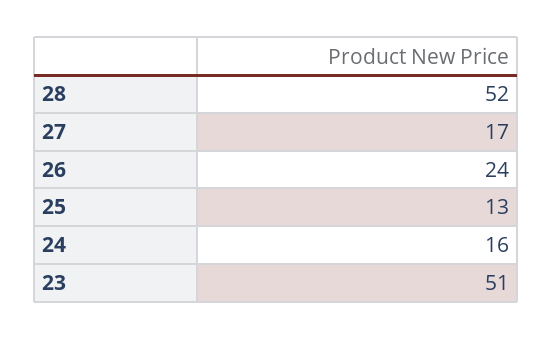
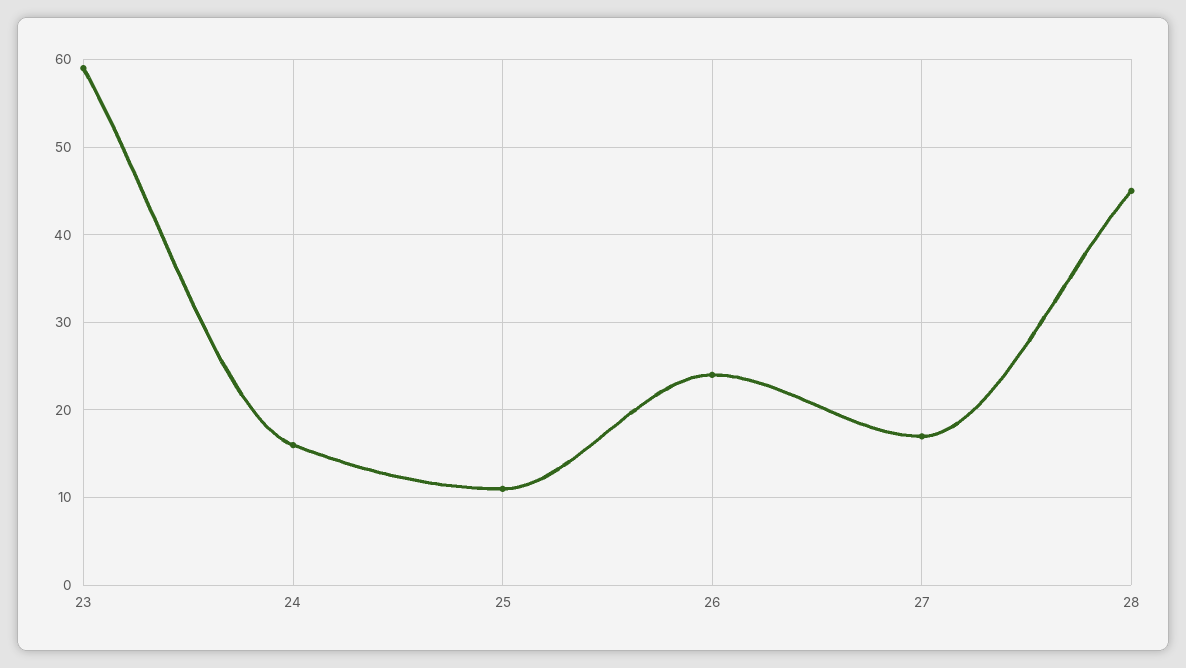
28: 52 -> 45
25: 13 -> 11
23: 51 -> 59

